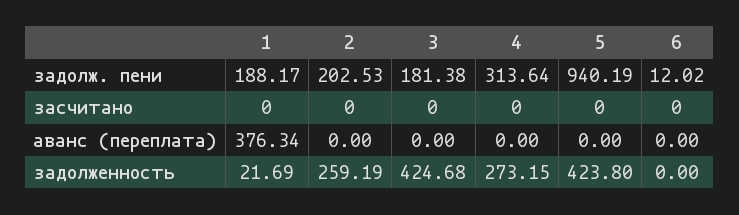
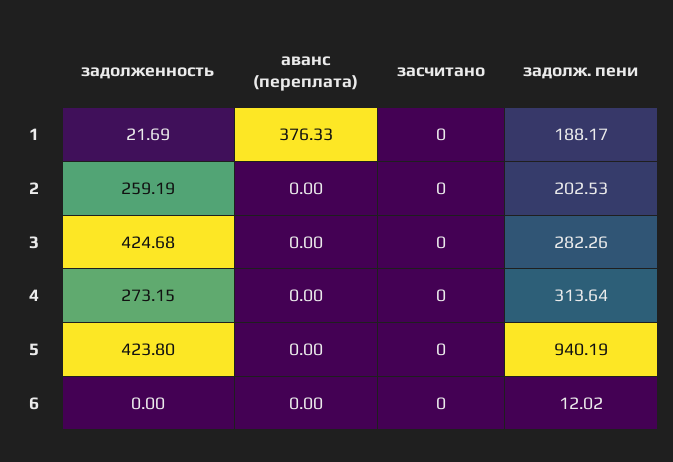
3, задолж. пени: 181.38 -> 282.26
1, аванс (переплата): 376.34 -> 376.33

